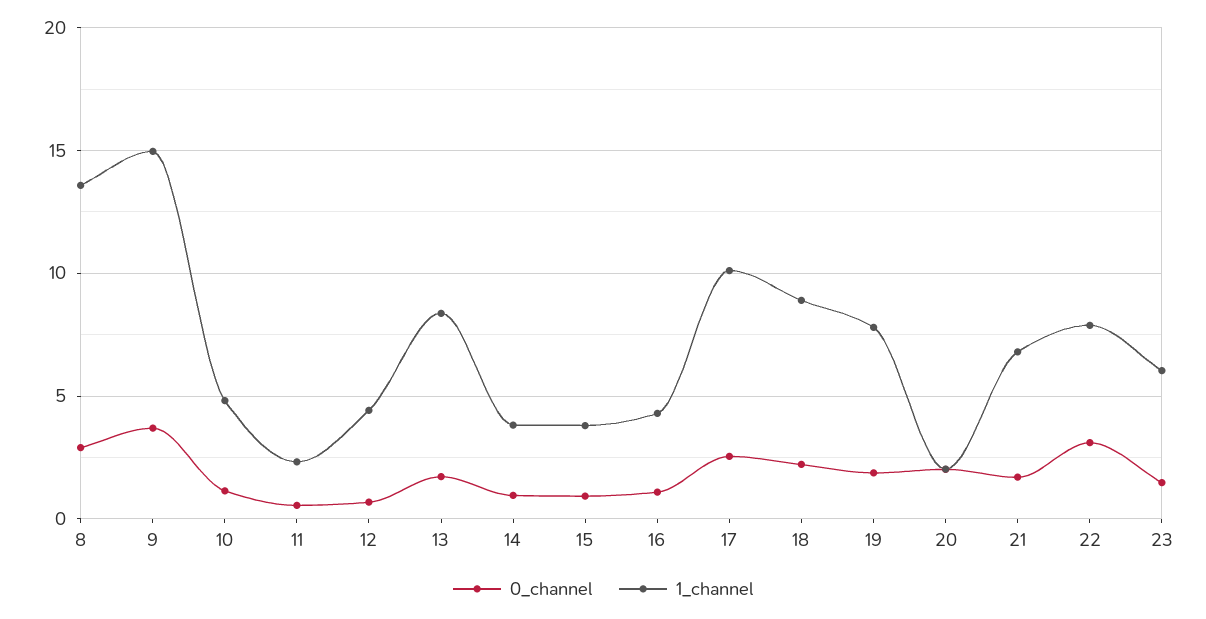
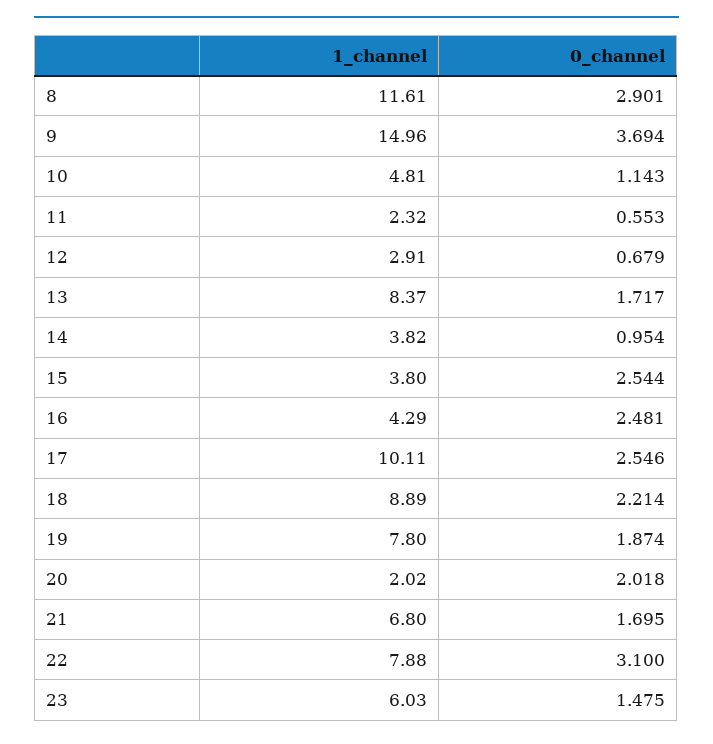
1_channel, 8: 13.5 -> 11.61
1_channel, 12: 4.5 -> 2.91
0_channel, 15: 1 -> 2.544
0_channel, 16: 1 -> 2.481

